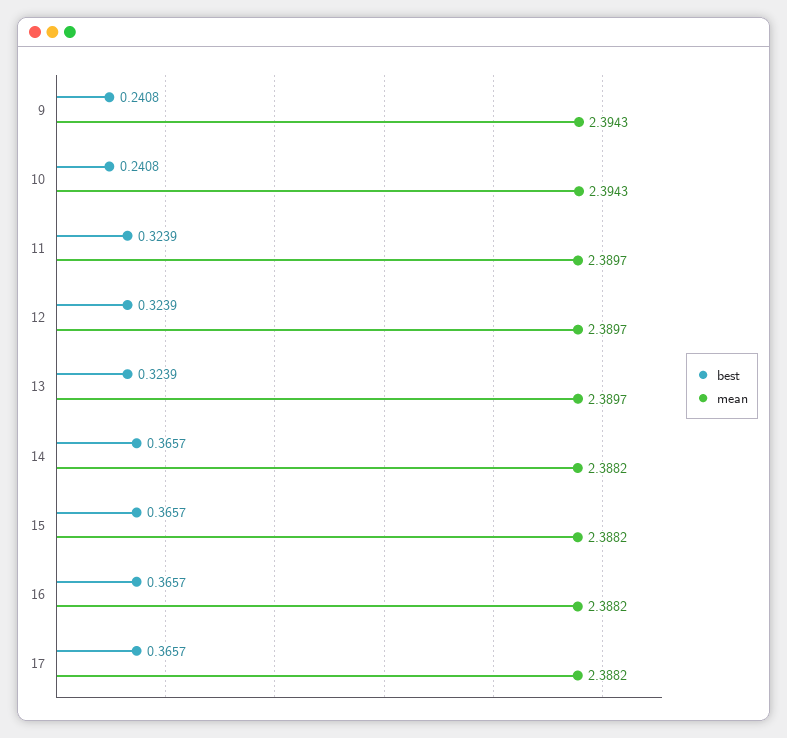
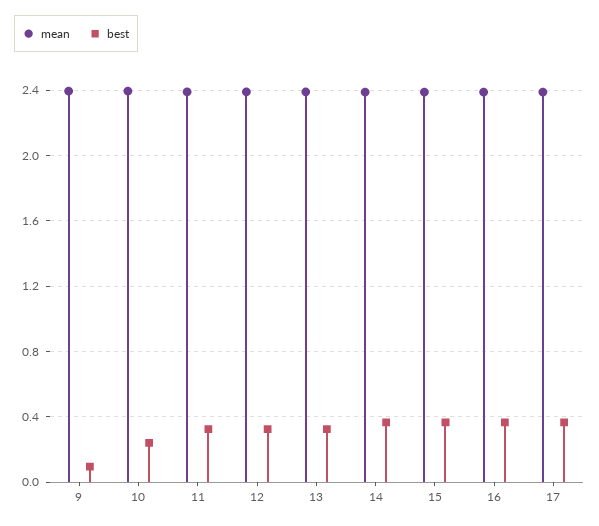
best, 9: 0.2408 -> 0.1

